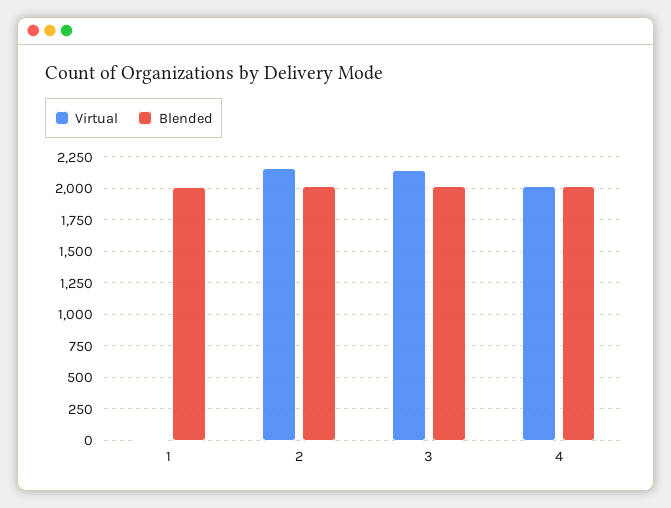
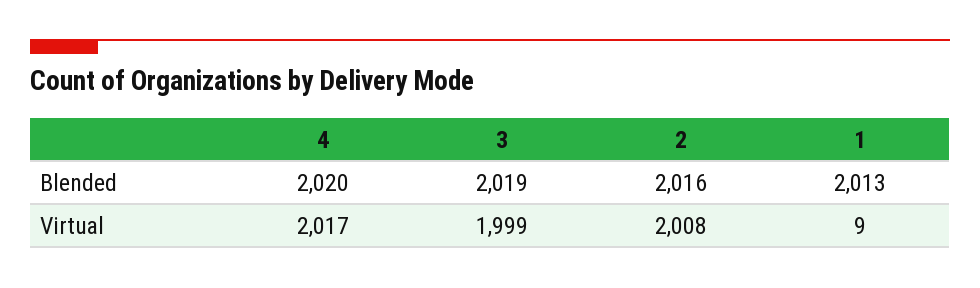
Virtual, 2: 2150 -> 2008
Virtual, 3: 2150 -> 1999

